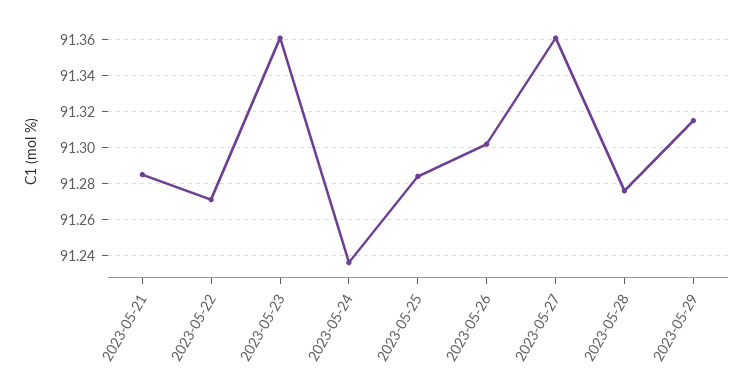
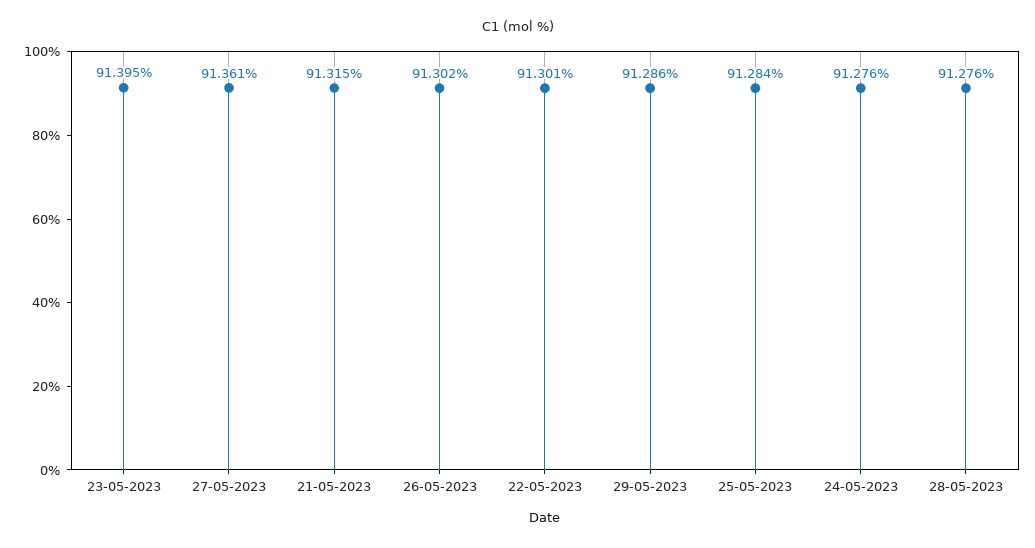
2023-05-21: 91.285 -> 91.315
2023-05-22: 91.27 -> 91.301
2023-05-23: 91.36 -> 91.395
2023-05-24: 91.235 -> 91.276
2023-05-29: 91.315 -> 91.286

